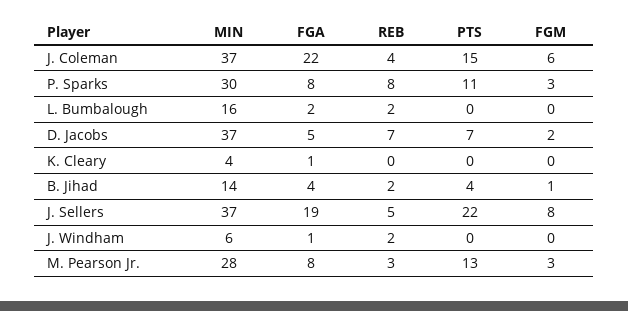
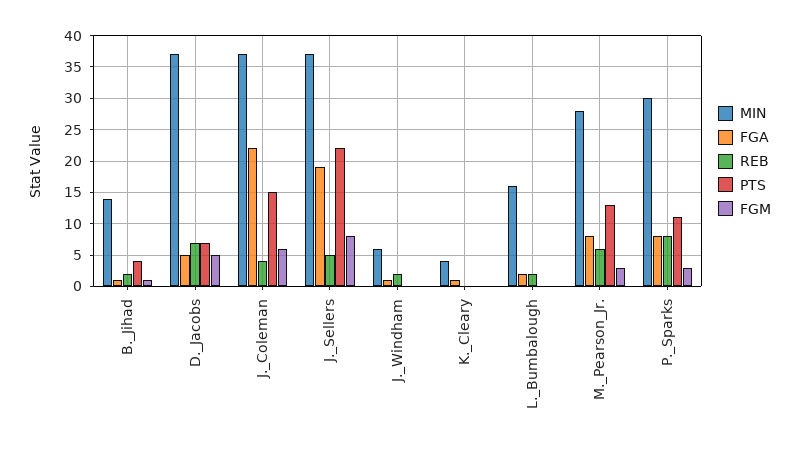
FGM, D. Jacobs: 2 -> 5
FGA, B. Jihad: 4 -> 1
REB, M. Pearson Jr.: 3 -> 6

